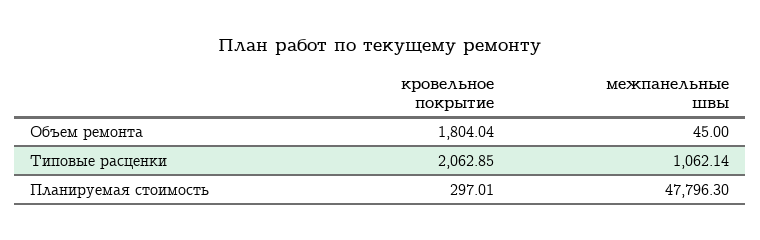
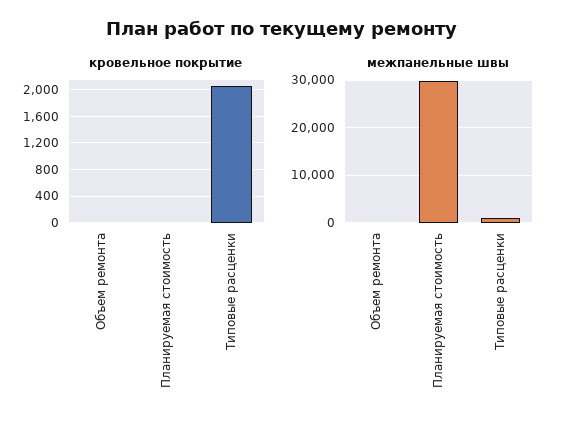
кровельное покрытие, Объем ремонта: 1804.04 -> 0
кровельное покрытие, Планируемая стоимость: 297.01 -> 0
межпанельные швы, Планируемая стоимость: 47796.3 -> 30000

